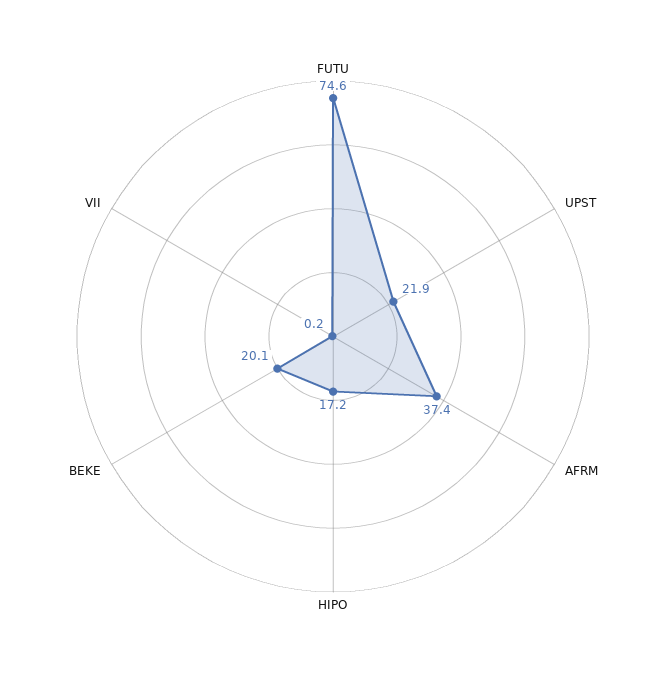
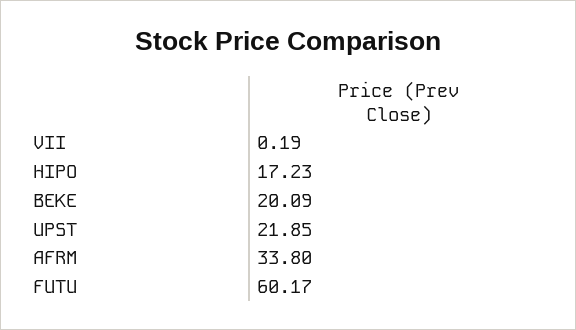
FUTU: 74.6 -> 60.17
AFRM: 37.4 -> 33.8

